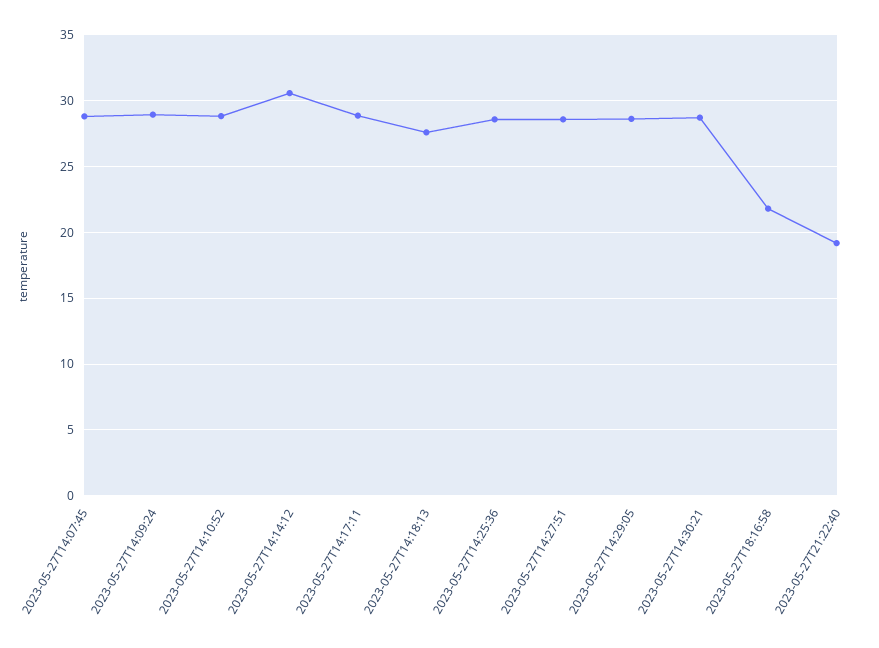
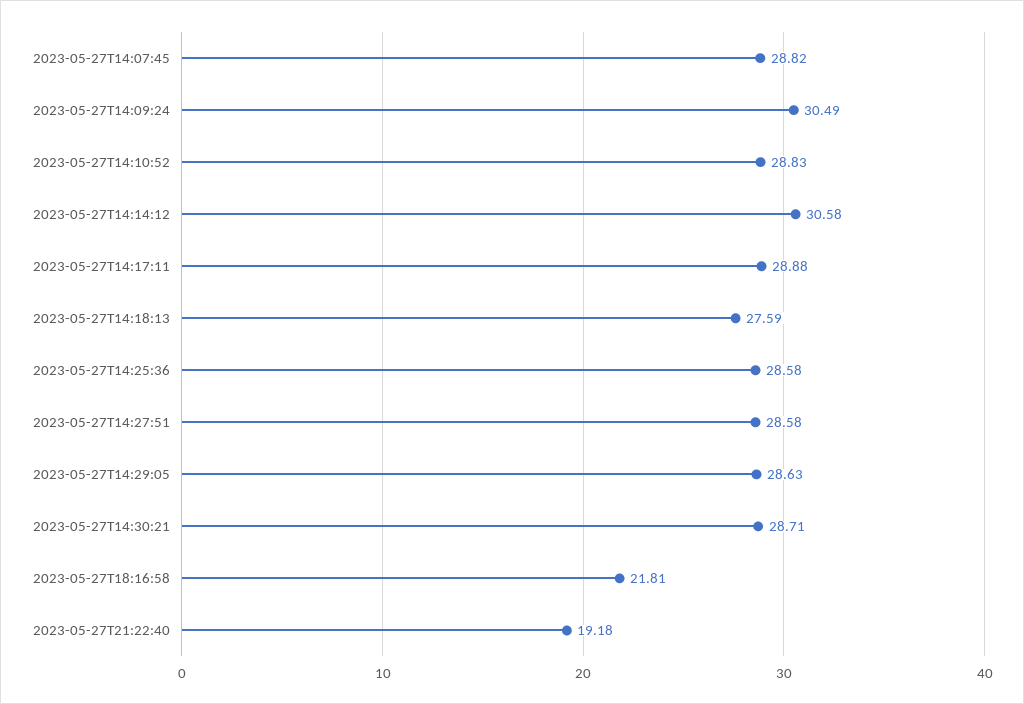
2023-05-27T14:09:24: 29 -> 30.49

